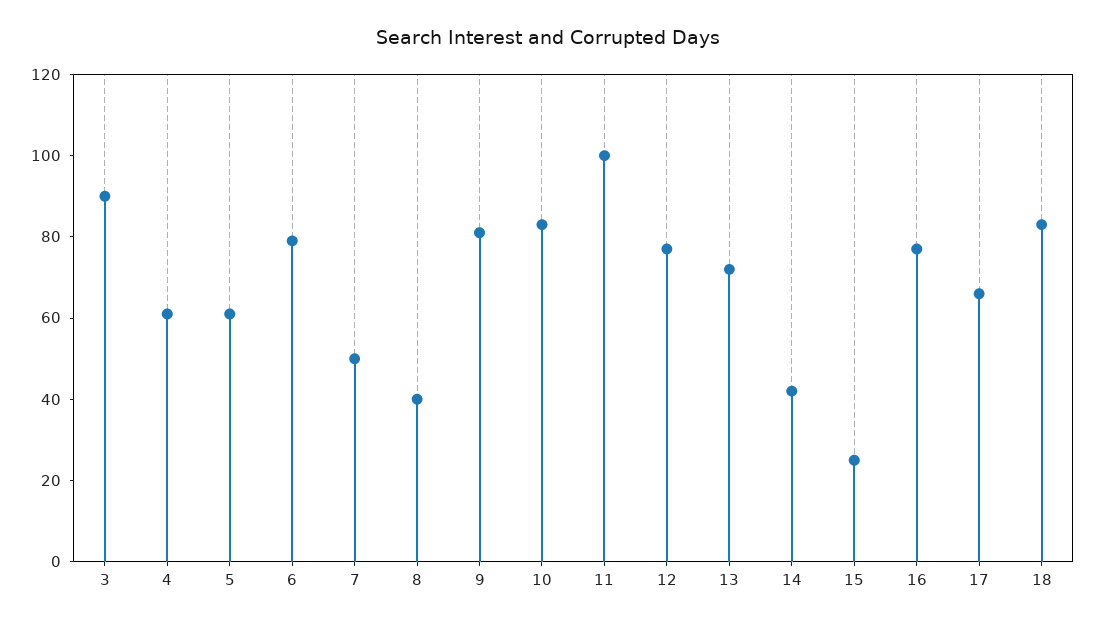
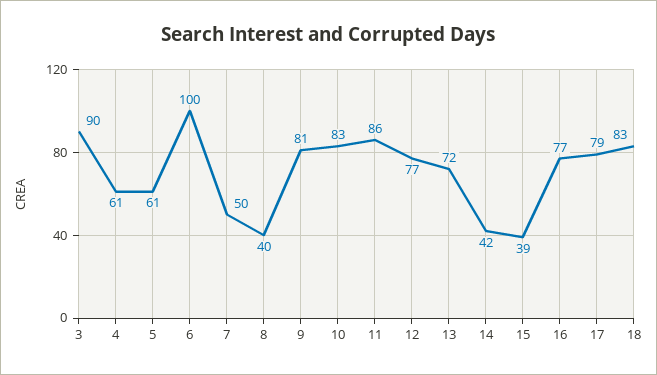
6: 80 -> 100
11: 100 -> 86
15: 25 -> 39
17: 65 -> 79

